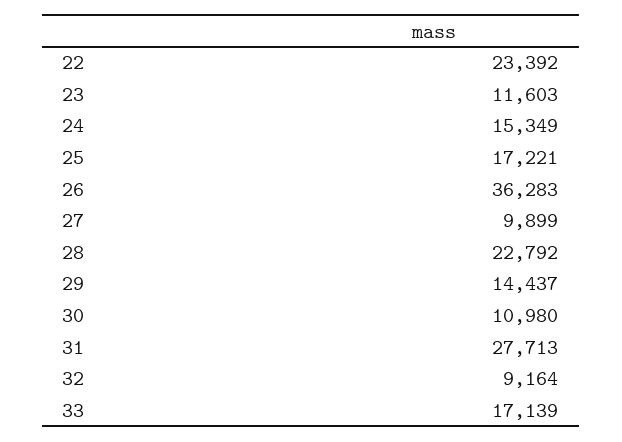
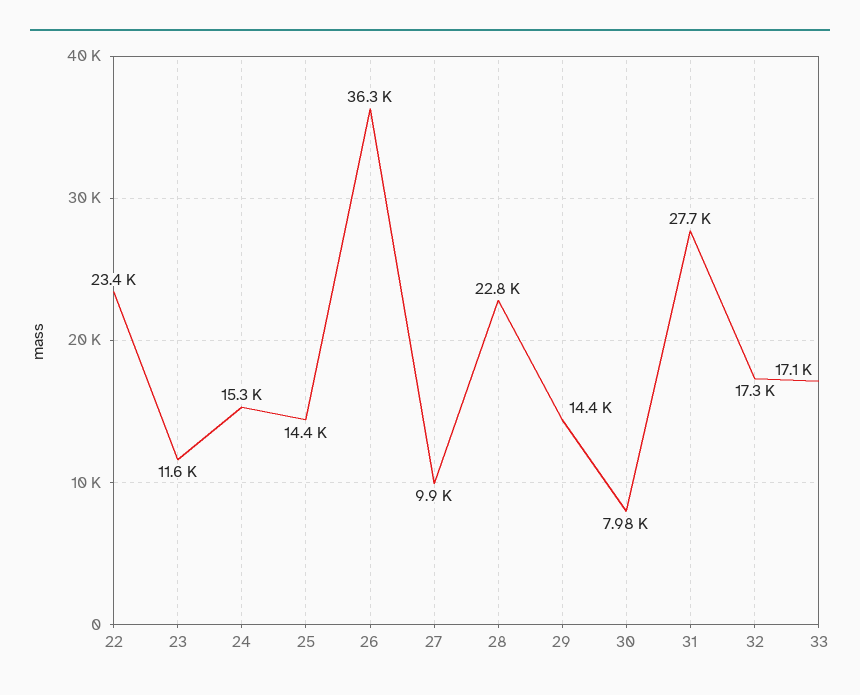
25: 17221 -> 14400
30: 10980 -> 7980
32: 9164 -> 17300

